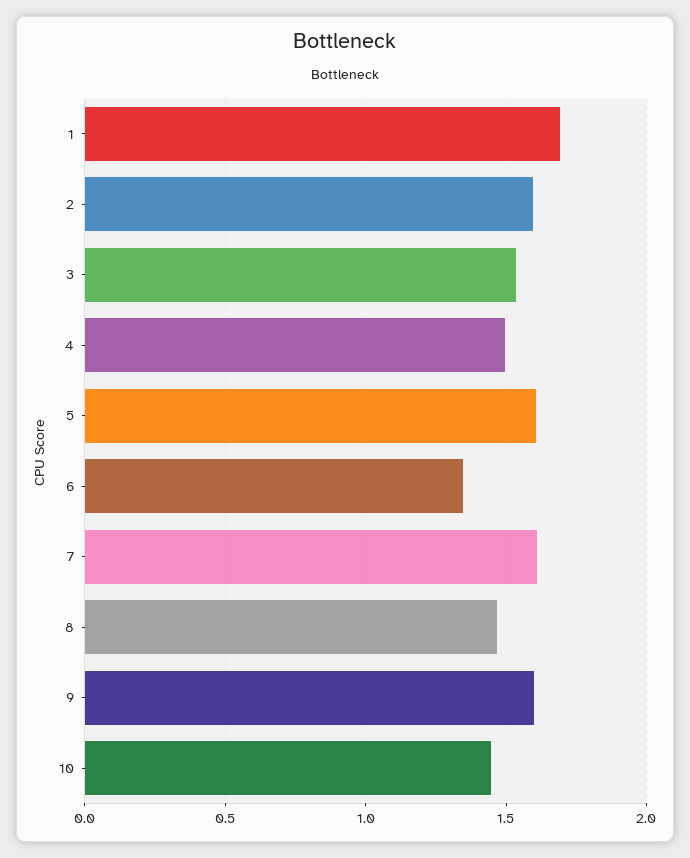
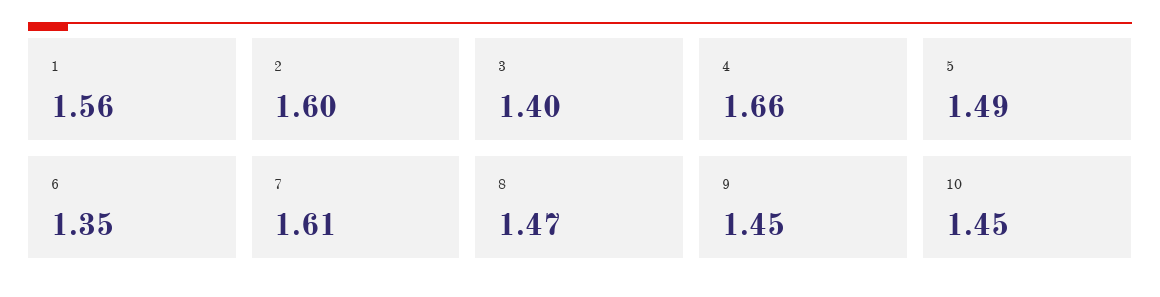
1: 1.7 -> 1.56
3: 1.55 -> 1.4
4: 1.5 -> 1.66
5: 1.6 -> 1.49
9: 1.6 -> 1.45

